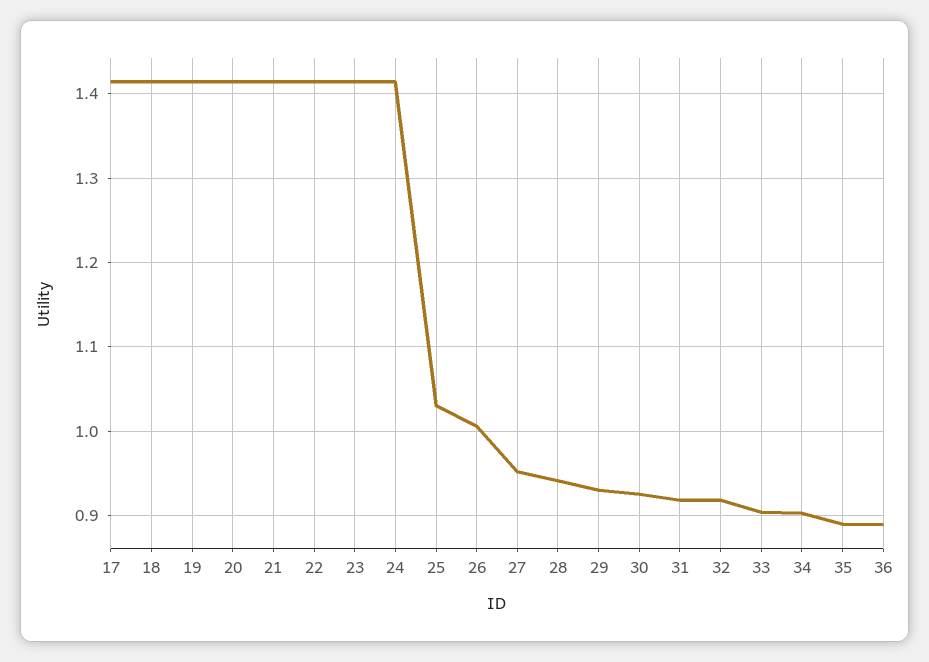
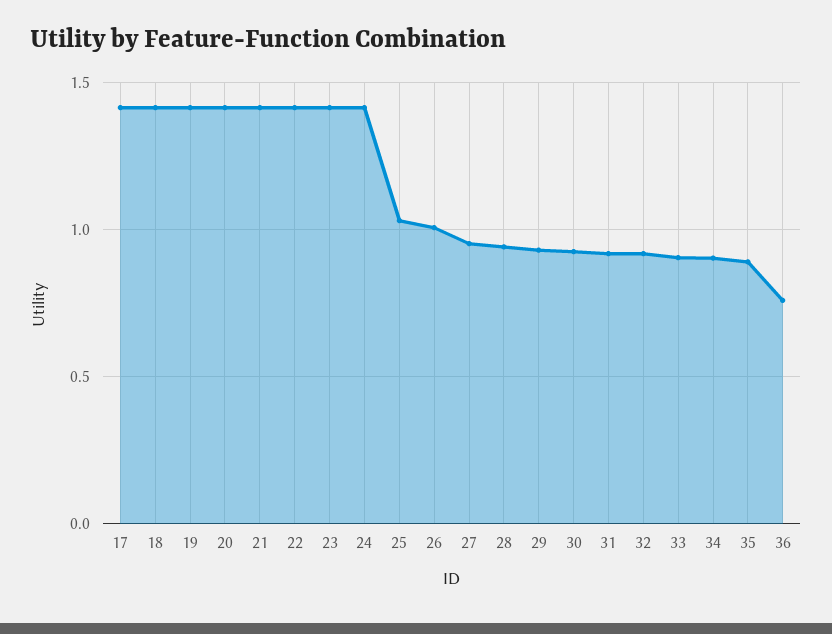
36: 0.89 -> 0.75

